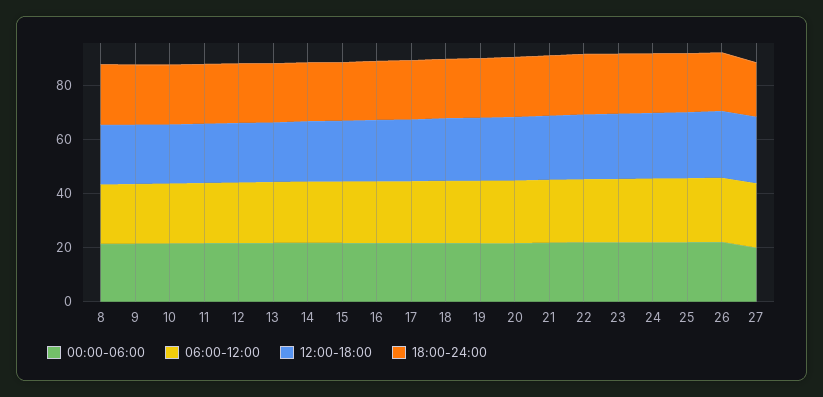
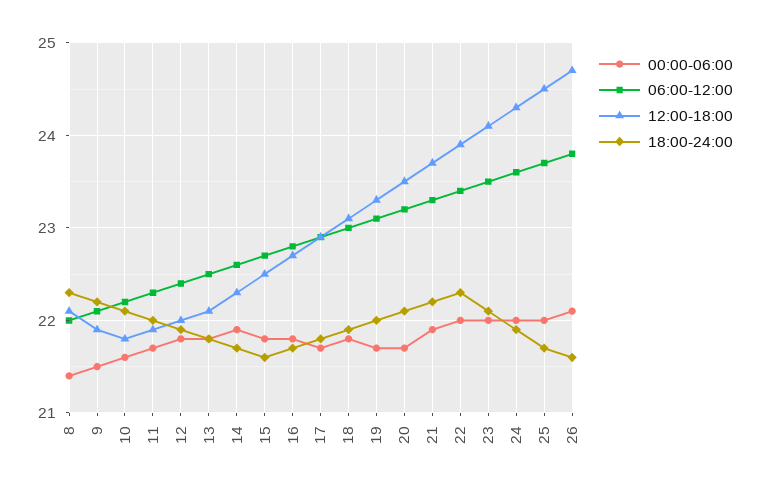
00:00-06:00, 27: 20 -> none
06:00-12:00, 27: 25 -> none
12:00-18:00, 27: 25 -> none
18:00-24:00, 27: 20 -> none

